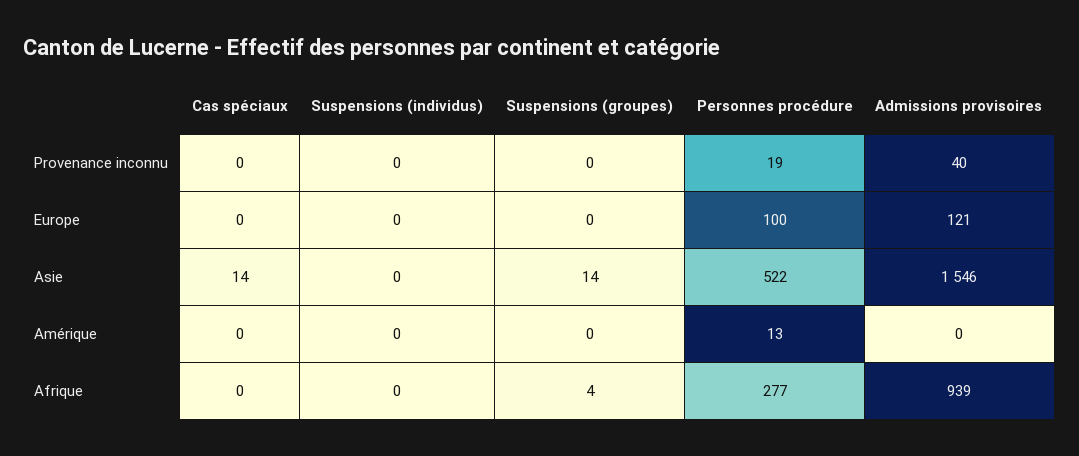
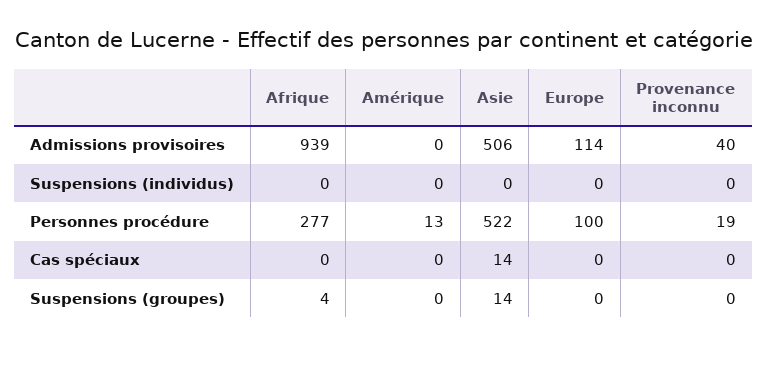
Admissions provisoires, Europe: 121 -> 114
Admissions provisoires, Asie: 1546 -> 506

